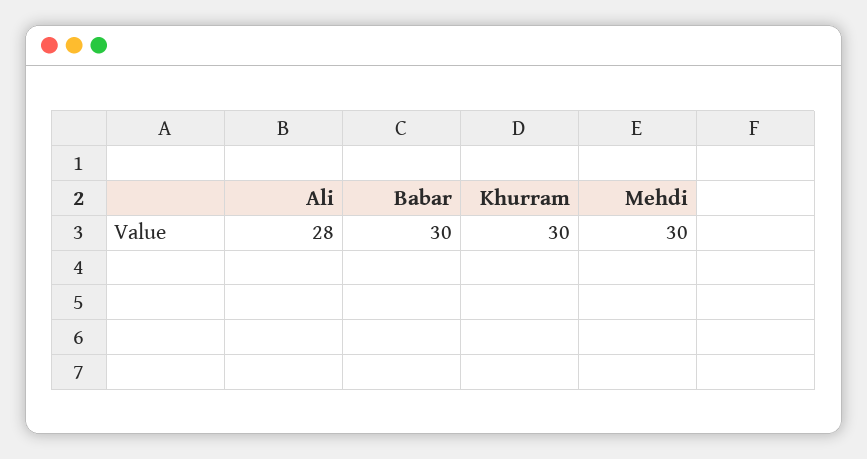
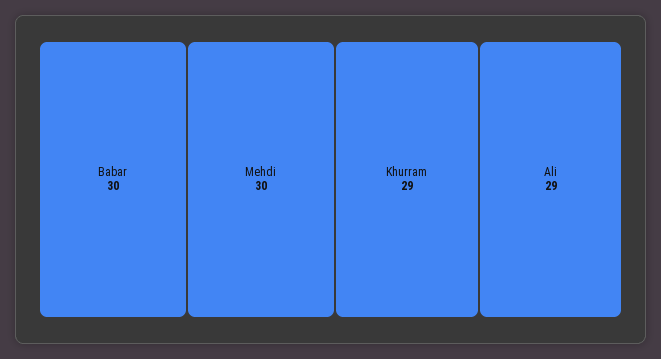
Ali: 28 -> 29
Khurram: 30 -> 29

